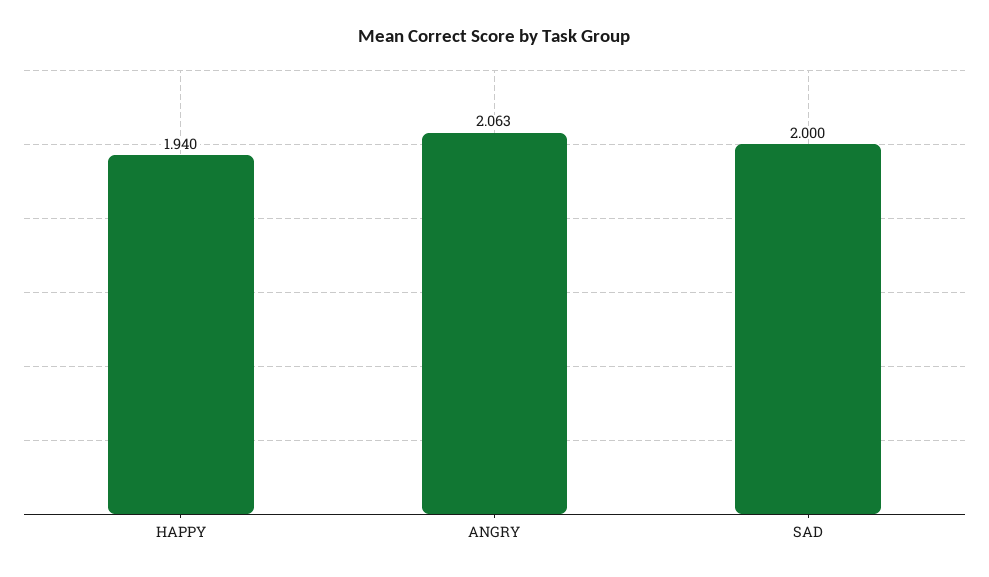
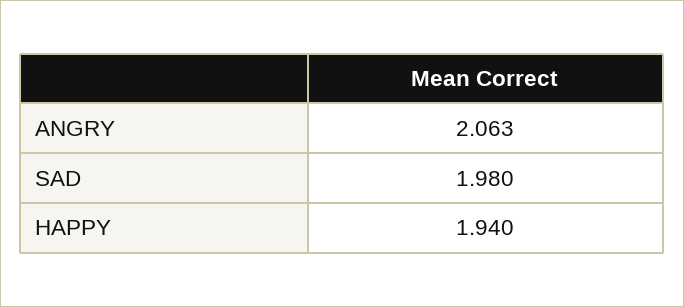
SAD: 2 -> 1.98

